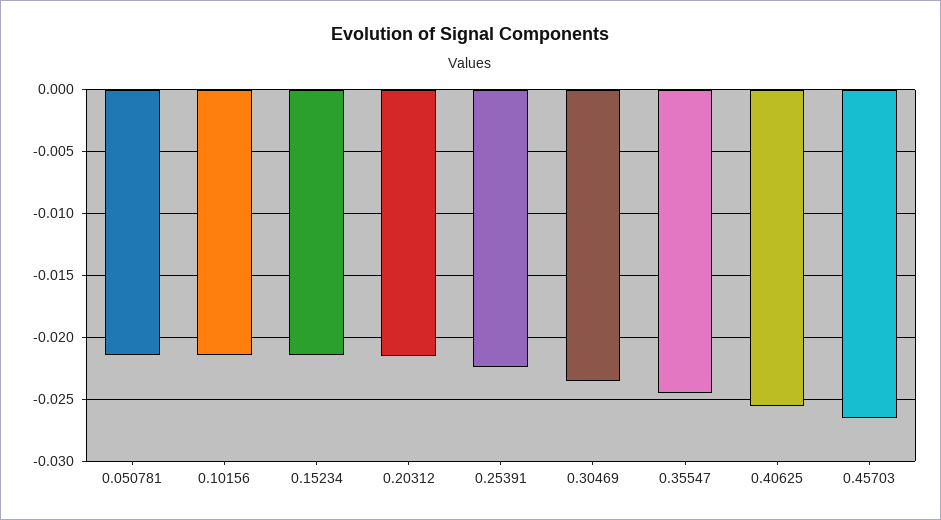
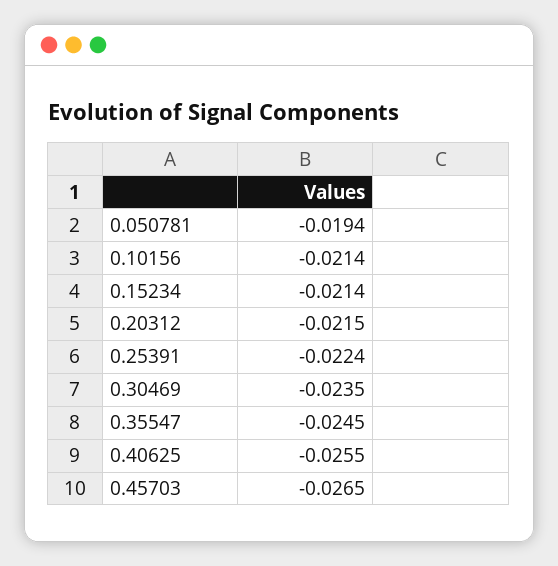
0.050781: -0.0215 -> -0.0194

